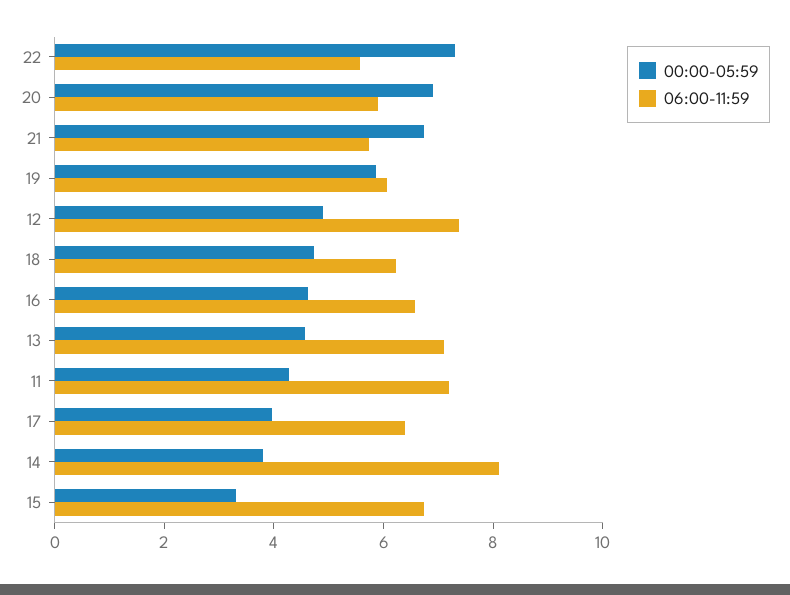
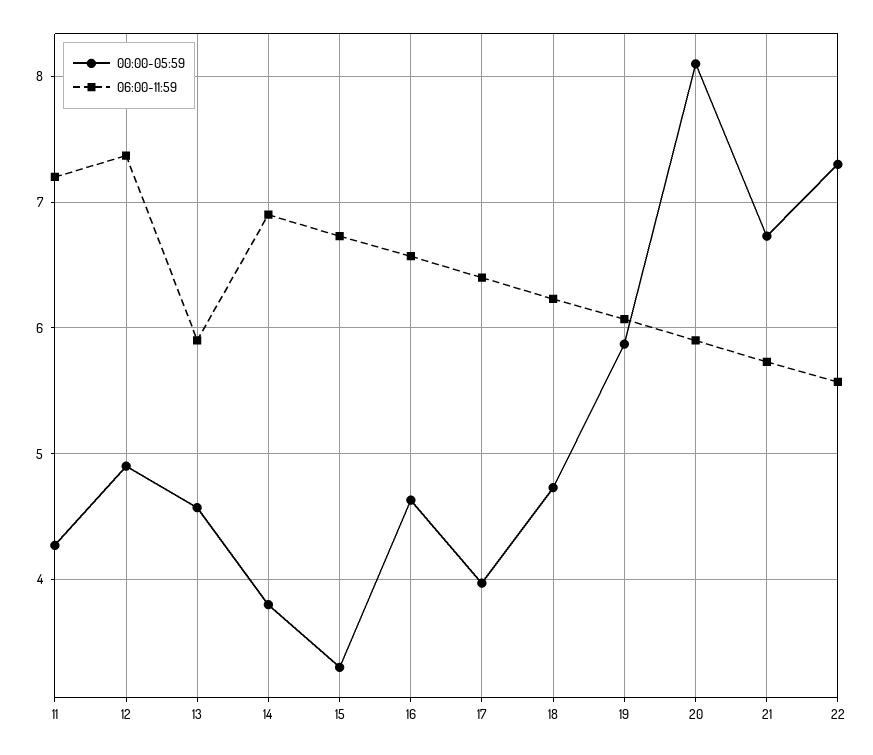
00:00-05:59, 20: 7 -> 8.1
06:00-11:59, 13: 7 -> 5.9
06:00-11:59, 14: 8 -> 6.9

